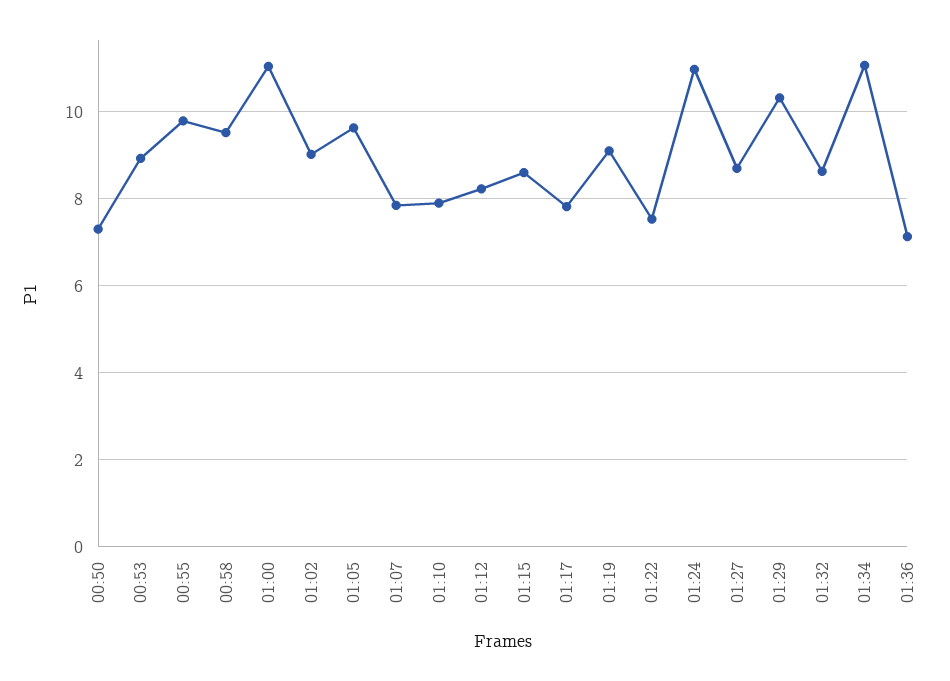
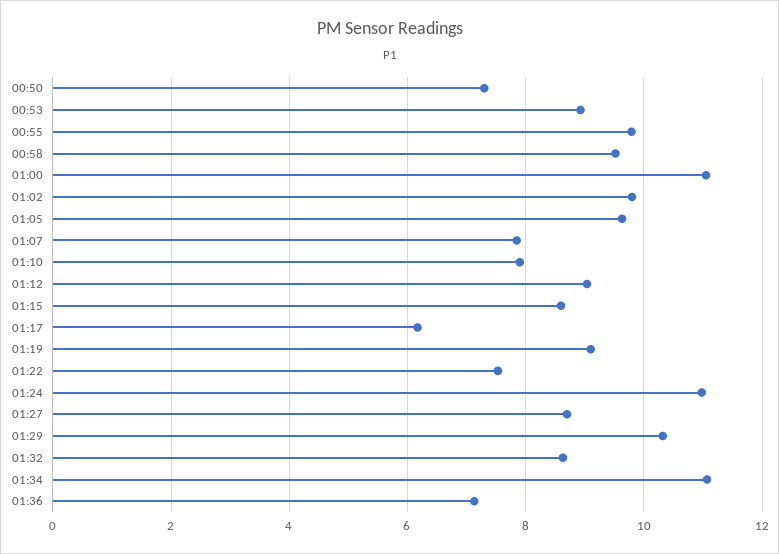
01:02: 9 -> 9.8
01:12: 8.2 -> 9
01:17: 7.8 -> 6.2

